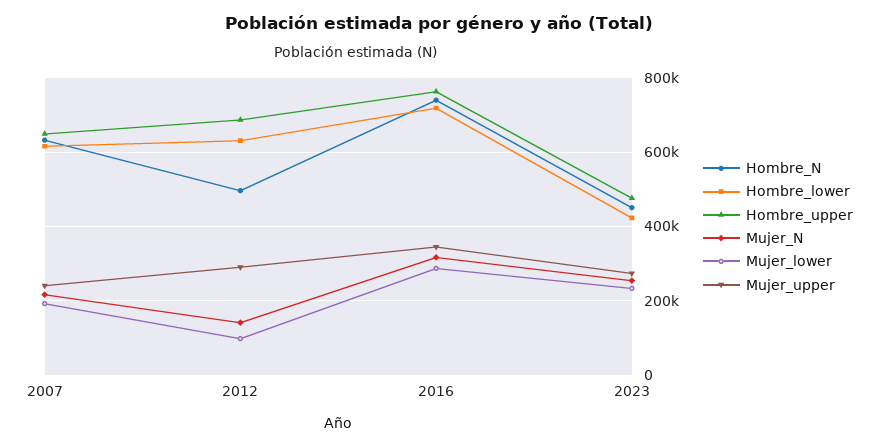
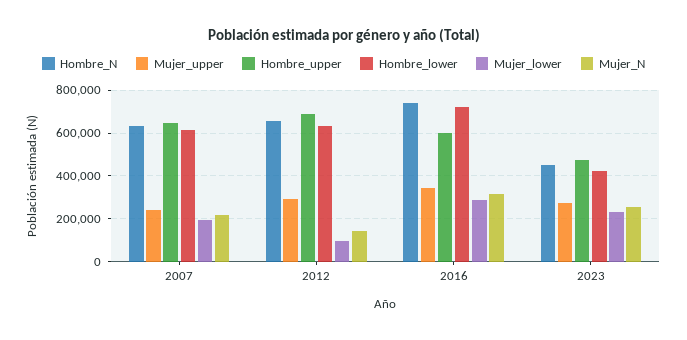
Hombre_N, 2012: 500000 -> 650000
Hombre_upper, 2016: 760000 -> 600000

